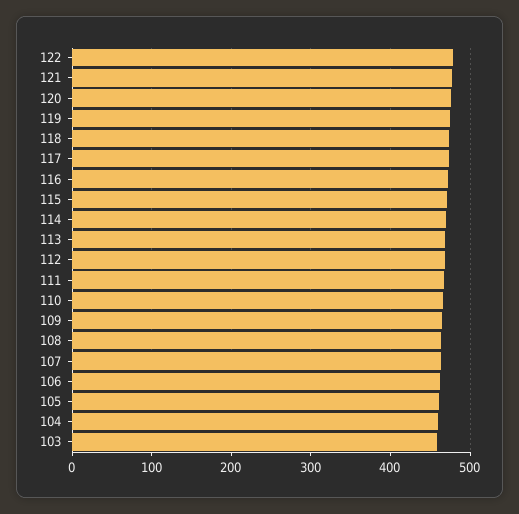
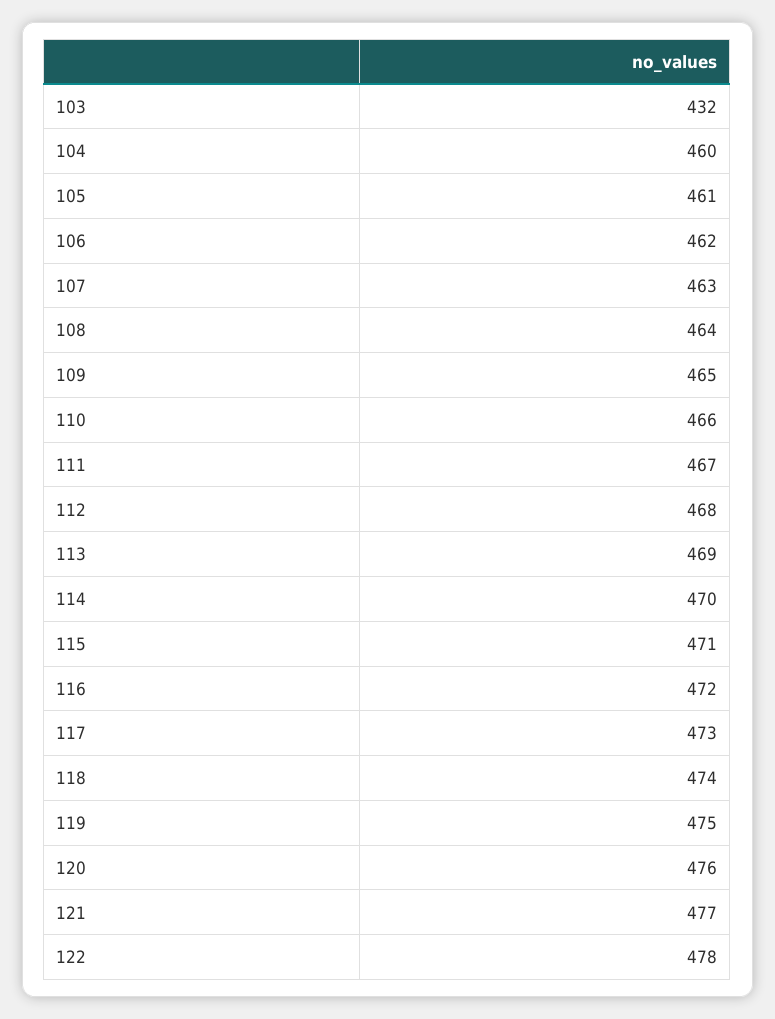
103: 460 -> 432

